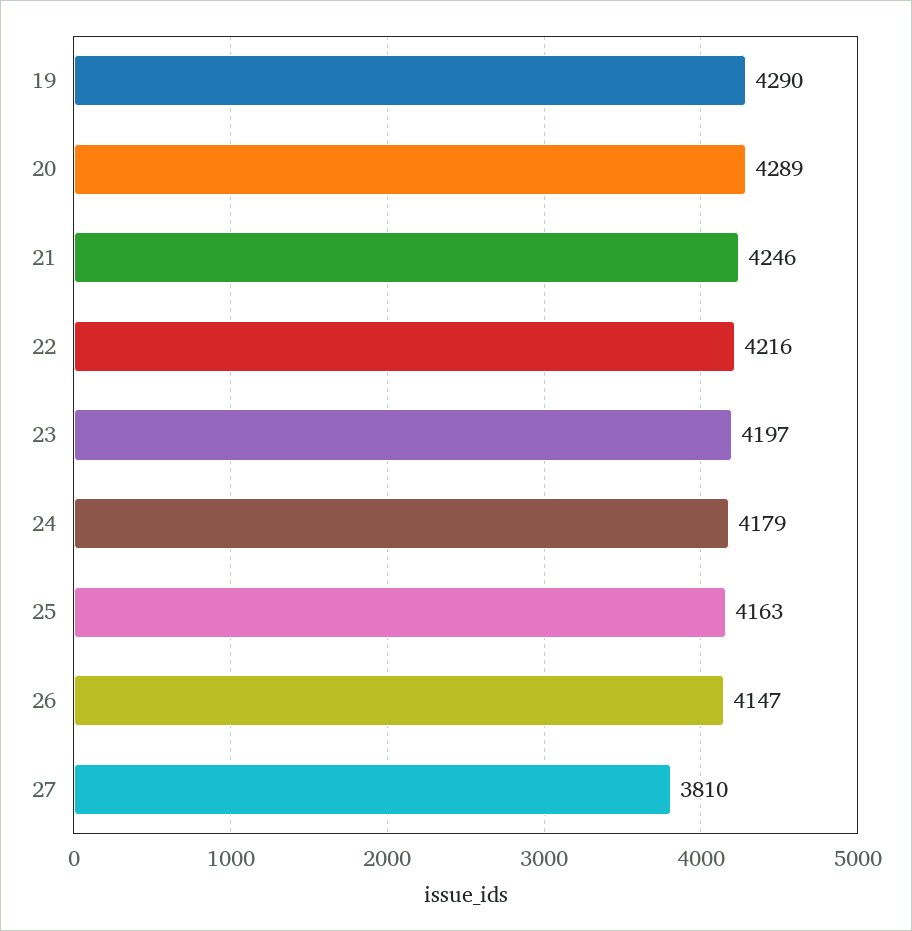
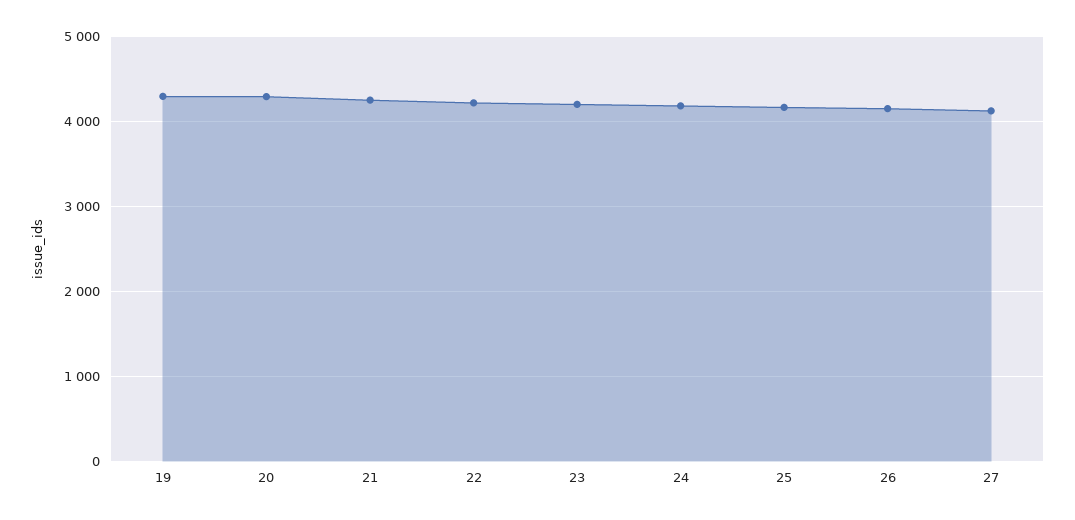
27: 3810 -> 4100

